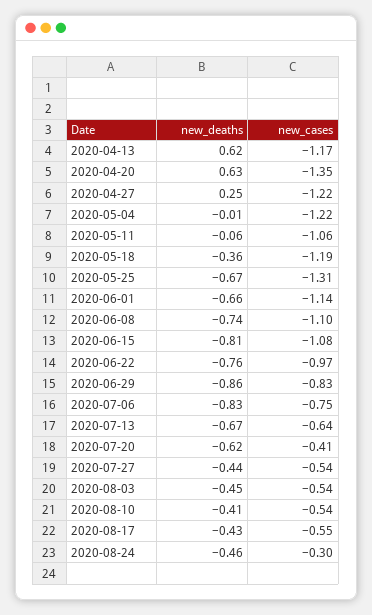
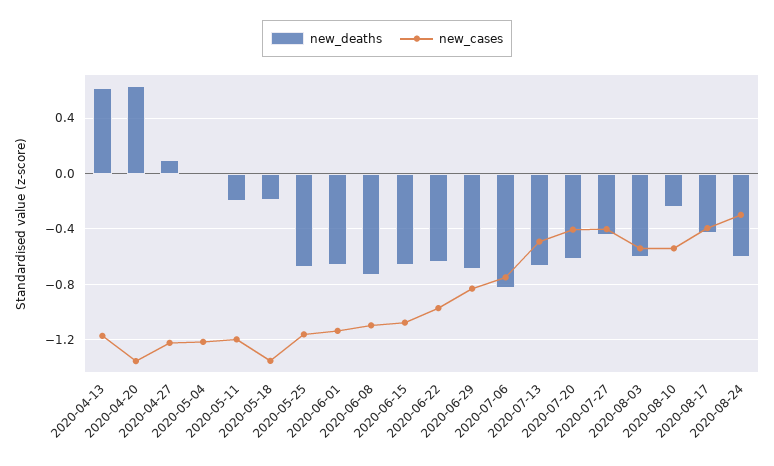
new_deaths, 2020-04-27: 0.25 -> 0.1
new_deaths, 2020-05-11: -0.06 -> -0.2
new_cases, 2020-05-11: -1.06 -> -1.2
new_deaths, 2020-05-18: -0.36 -> -0.2
new_cases, 2020-05-18: -1.19 -> -1.35
new_cases, 2020-05-25: -1.31 -> -1.15
new_deaths, 2020-06-15: -0.81 -> -0.65
new_deaths, 2020-06-22: -0.76 -> -0.65
new_deaths, 2020-06-29: -0.86 -> -0.7
new_cases, 2020-07-13: -0.64 -> -0.5
new_cases, 2020-07-27: -0.54 -> -0.4
new_deaths, 2020-08-03: -0.45 -> -0.6
new_deaths, 2020-08-10: -0.41 -> -0.25
new_cases, 2020-08-17: -0.55 -> -0.4
new_deaths, 2020-08-24: -0.46 -> -0.6

